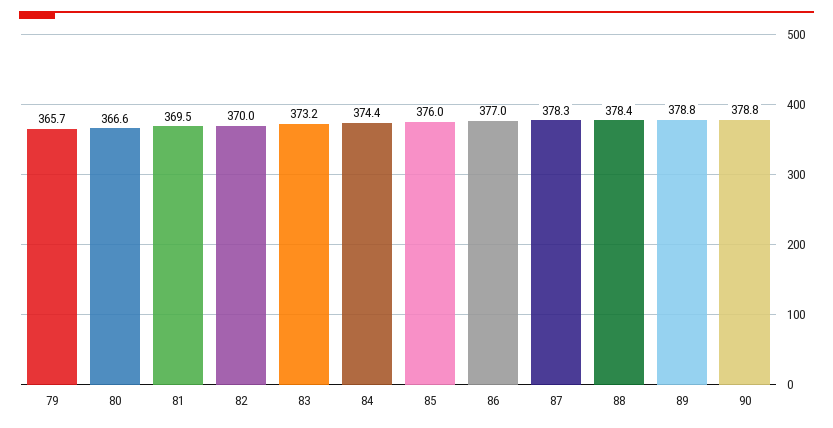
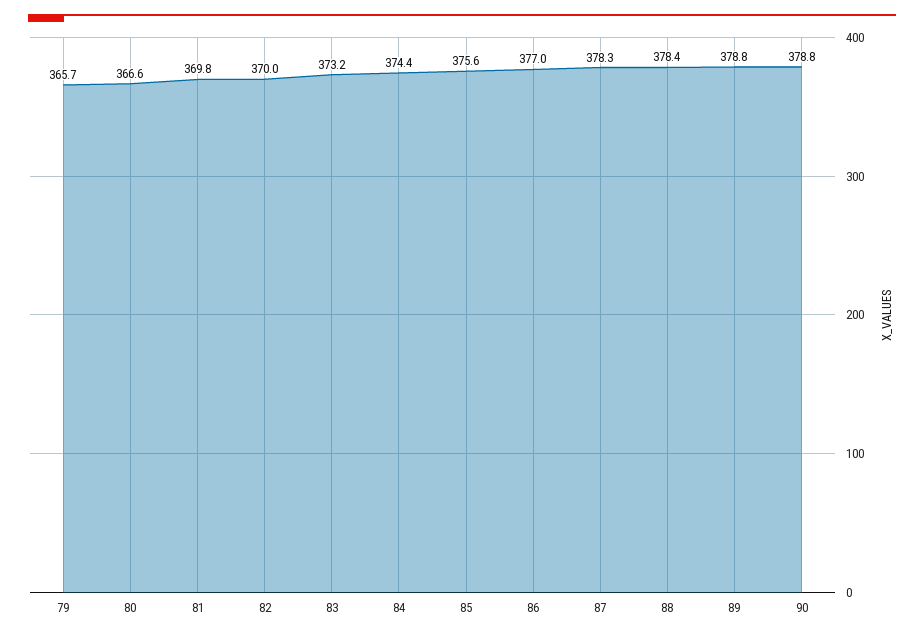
81: 369.5 -> 369.8
85: 376 -> 375.6

